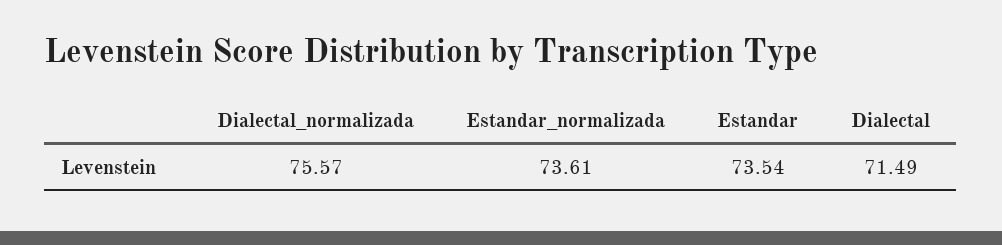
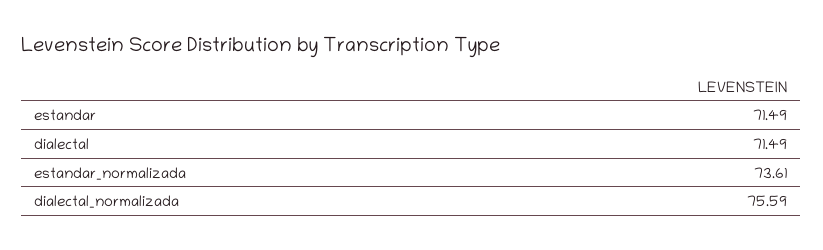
Dialectal_normalizada: 75.57 -> 75.59
Estandar: 73.54 -> 71.49

